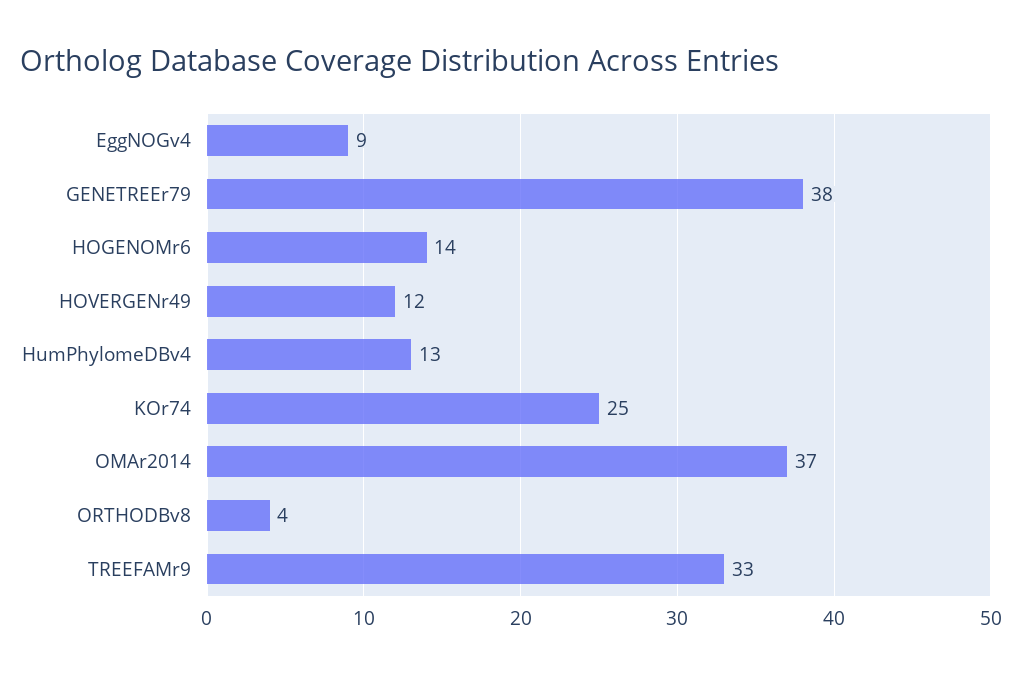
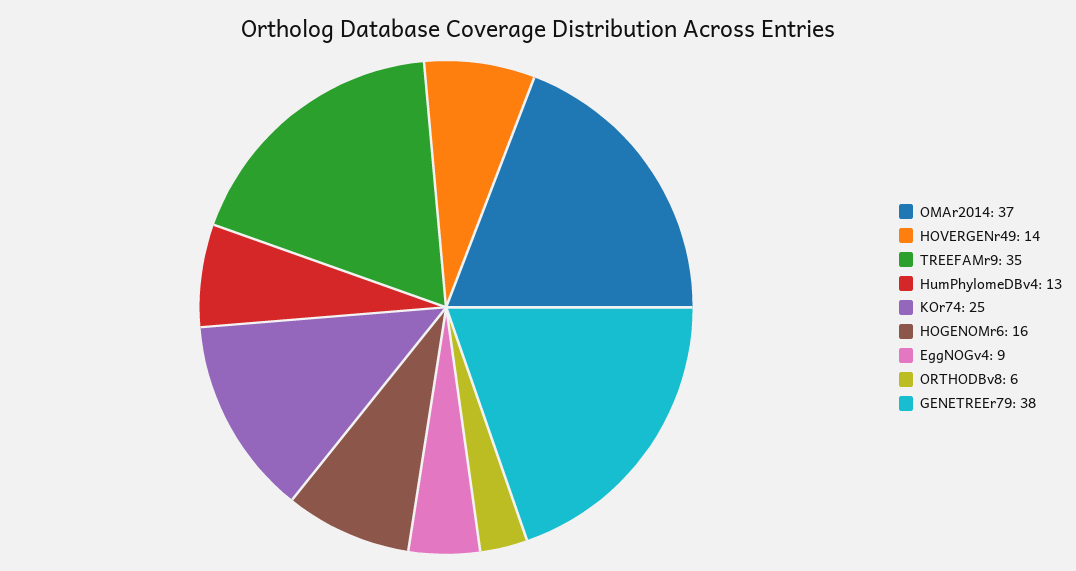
HOGENOMr6: 14 -> 16
HOVERGENr49: 12 -> 14
ORTHODBv8: 4 -> 6
TREEFAMr9: 33 -> 35

